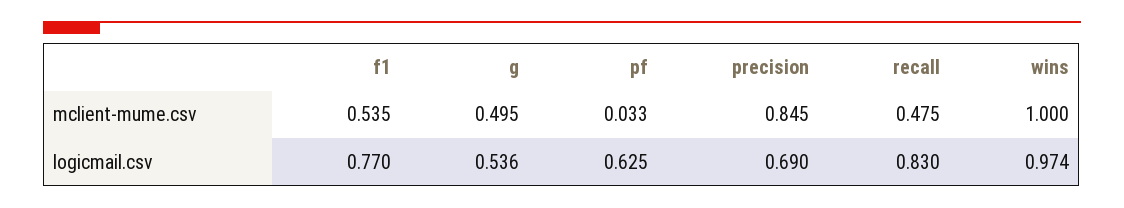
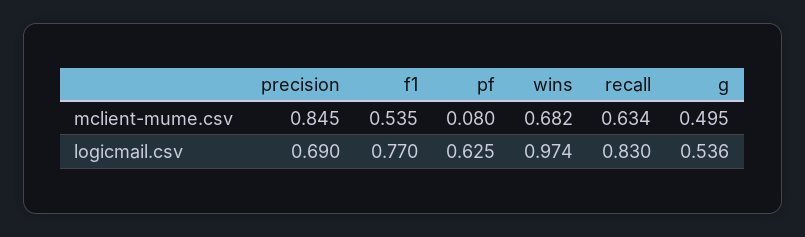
pf, mclient-mume.csv: 0.033 -> 0.08
recall, mclient-mume.csv: 0.475 -> 0.634
wins, mclient-mume.csv: 1 -> 0.682

